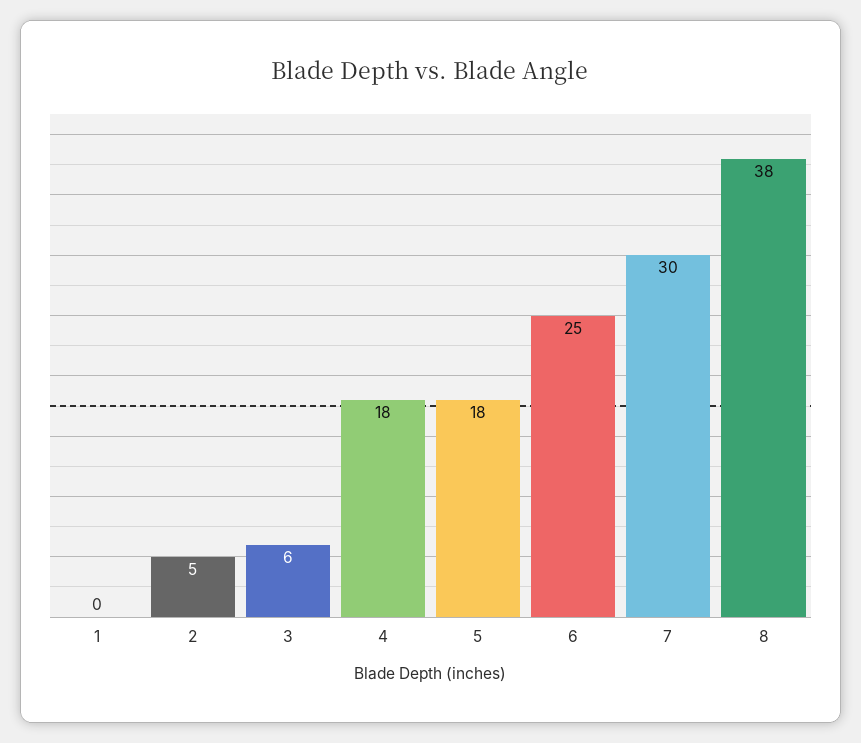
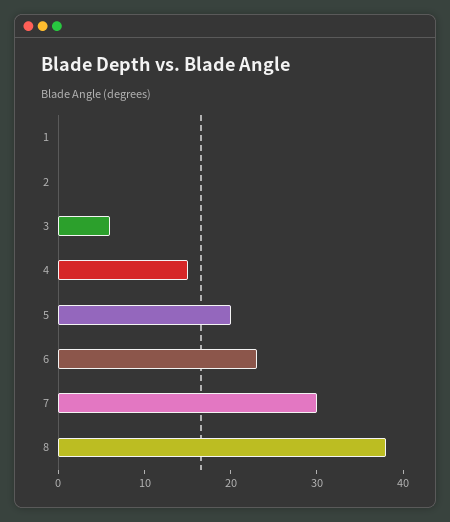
2: 5 -> 0
4: 18 -> 15
5: 18 -> 20
6: 25 -> 23

